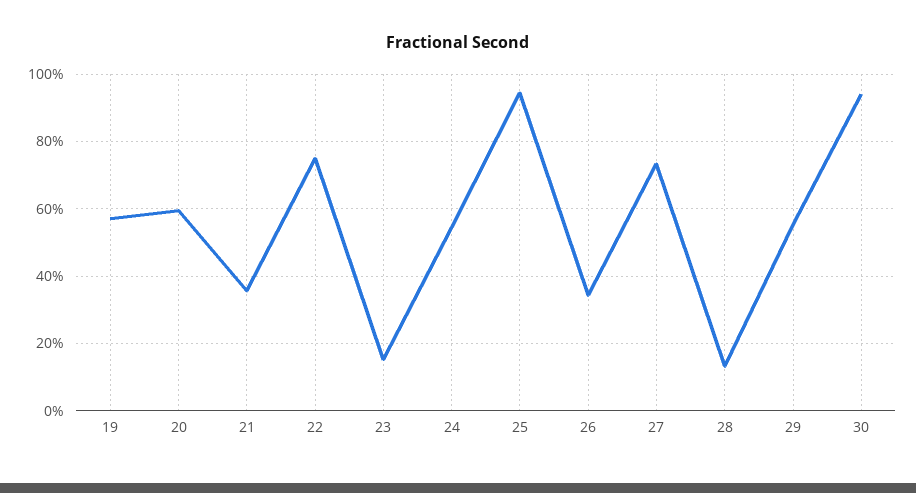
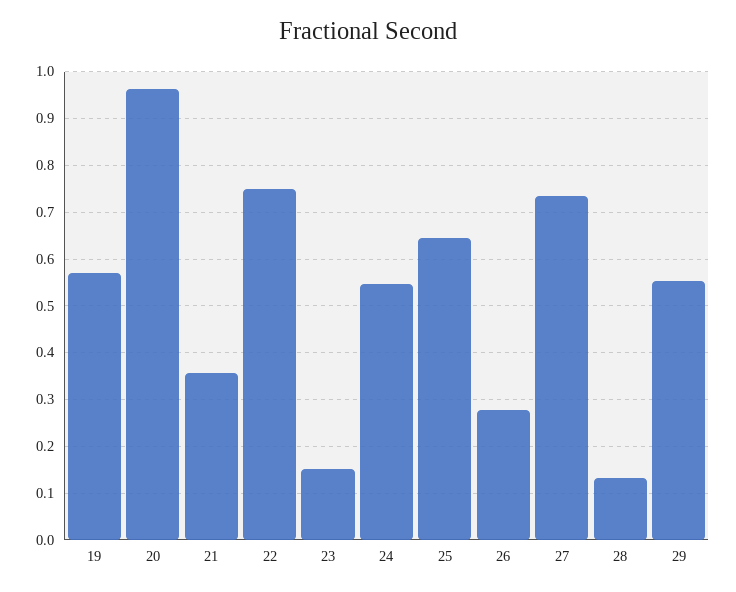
20: 0.6 -> 0.96
25: 0.94 -> 0.64
26: 0.34 -> 0.28
30: 0.94 -> none

